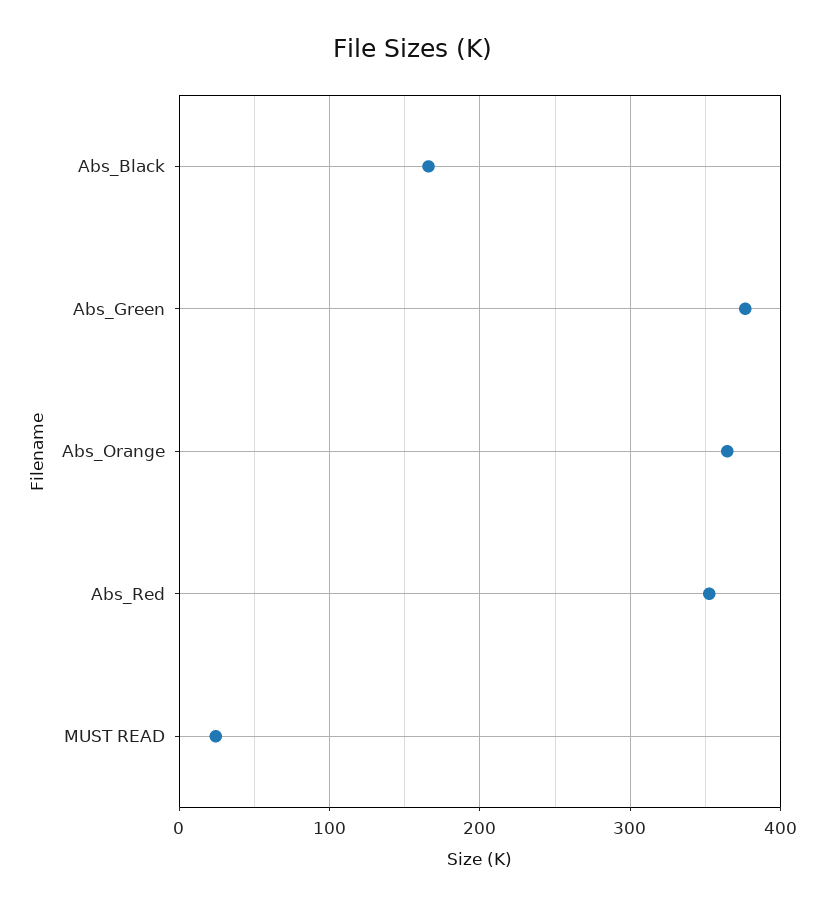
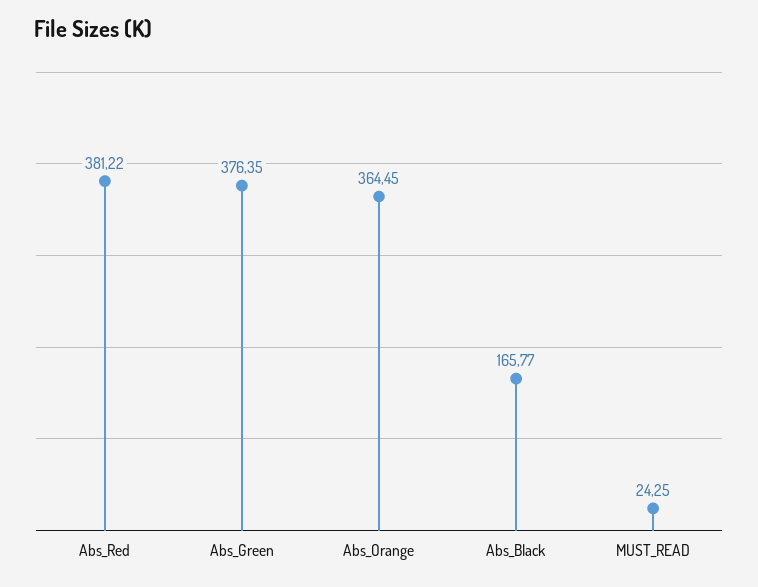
Abs_Red: 350 -> 381.22

